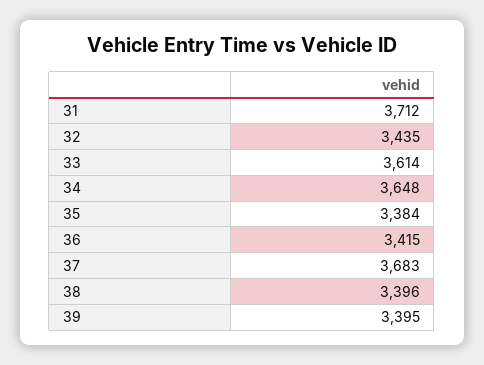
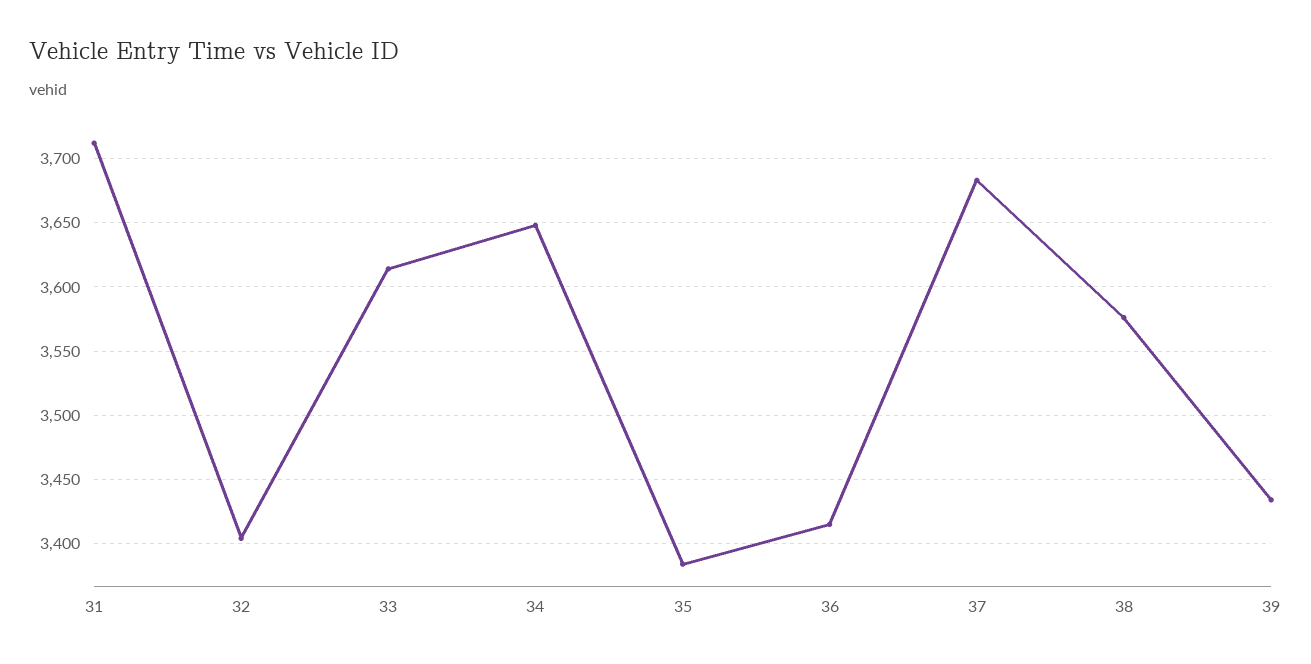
32: 3435 -> 3405
38: 3396 -> 3575
39: 3395 -> 3435

